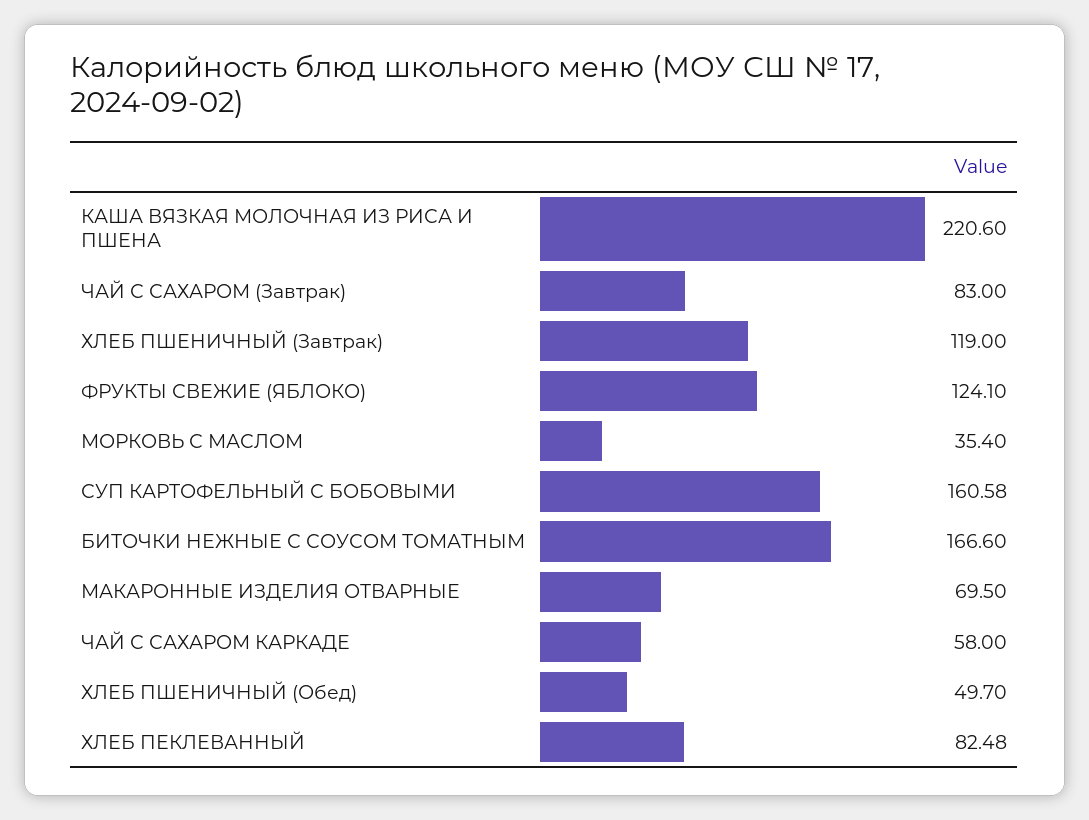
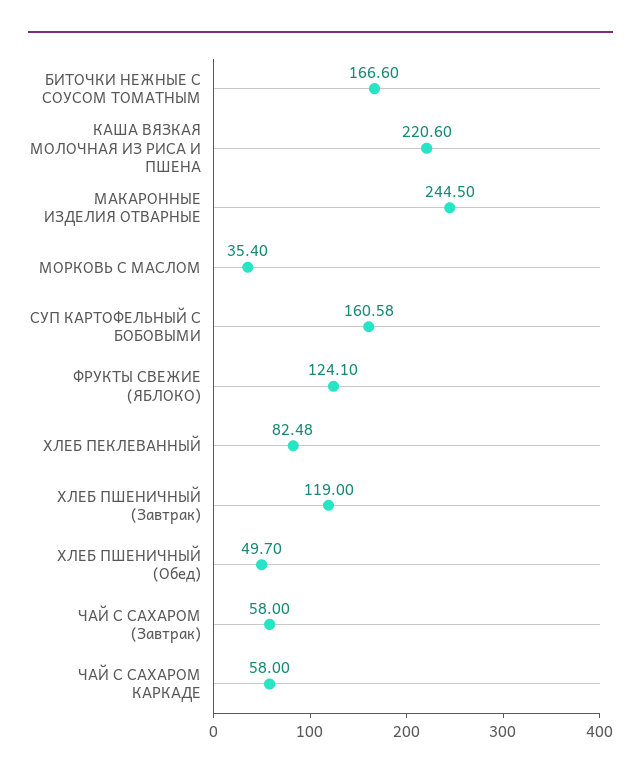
ЧАЙ С САХАРОМ (Завтрак): 83 -> 58
МАКАРОННЫЕ ИЗДЕЛИЯ ОТВАРНЫЕ: 69.5 -> 244.5

